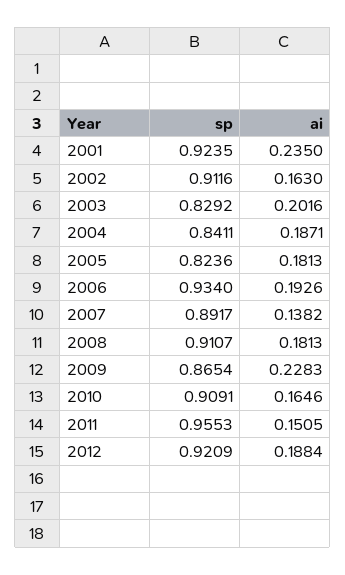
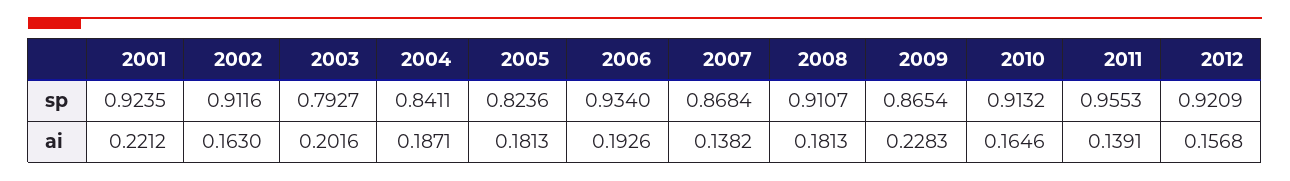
ai, 2001: 0.235 -> 0.2212
sp, 2003: 0.8292 -> 0.7927
sp, 2007: 0.8917 -> 0.8684
sp, 2010: 0.9091 -> 0.9132
ai, 2011: 0.1505 -> 0.1391
ai, 2012: 0.1884 -> 0.1568

